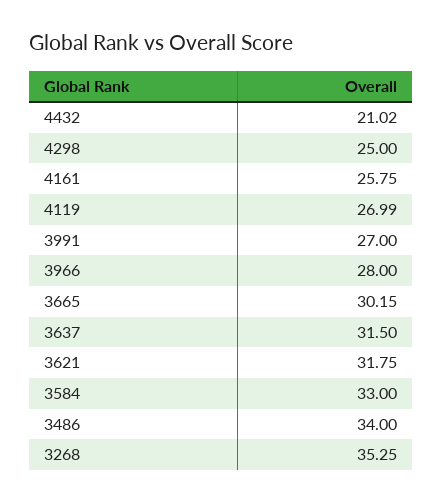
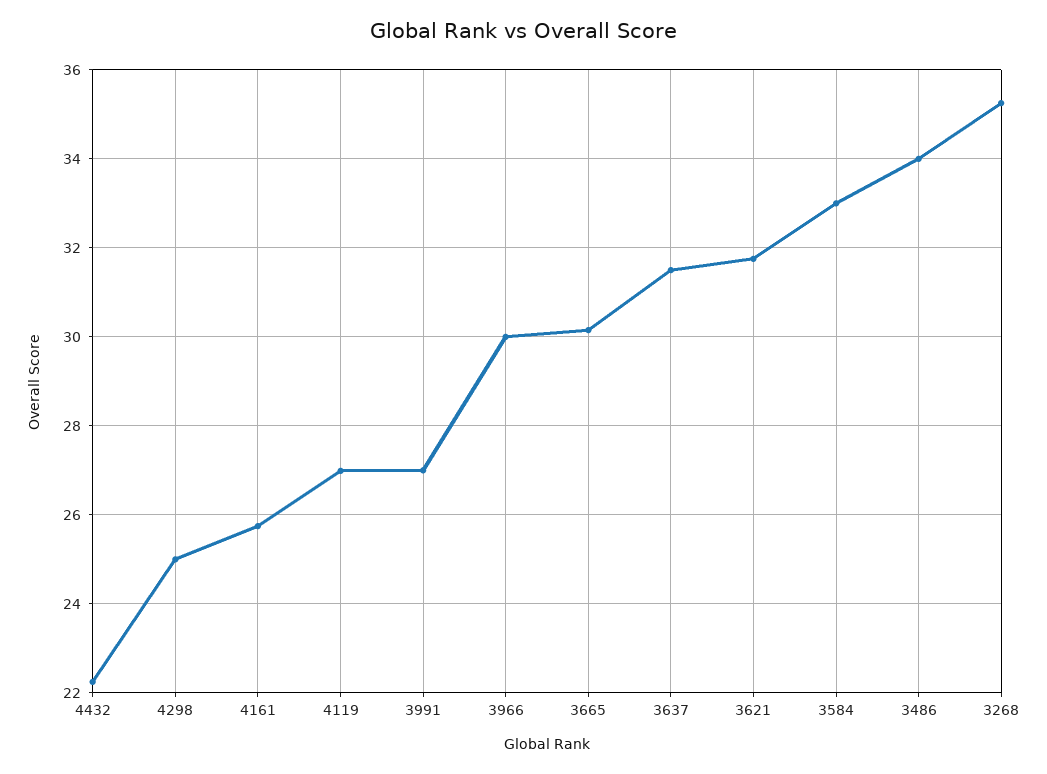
4432: 21.02 -> 22.2
3966: 28 -> 30

